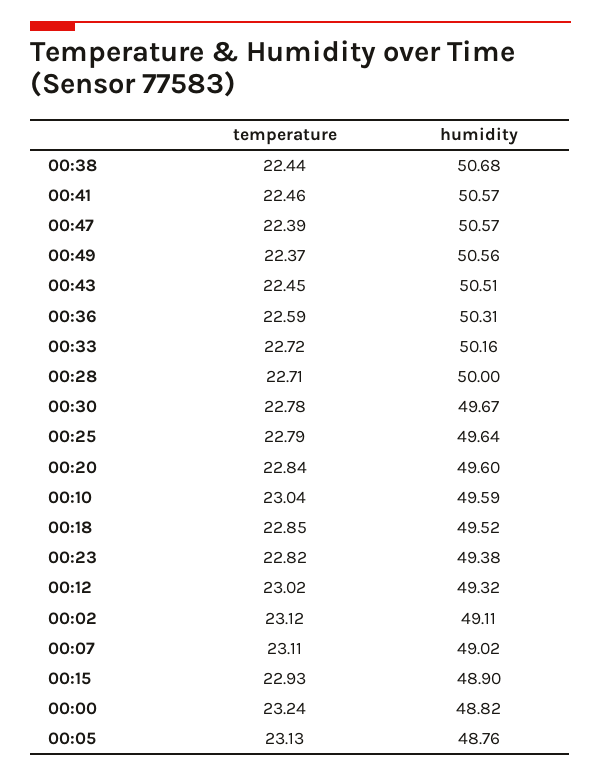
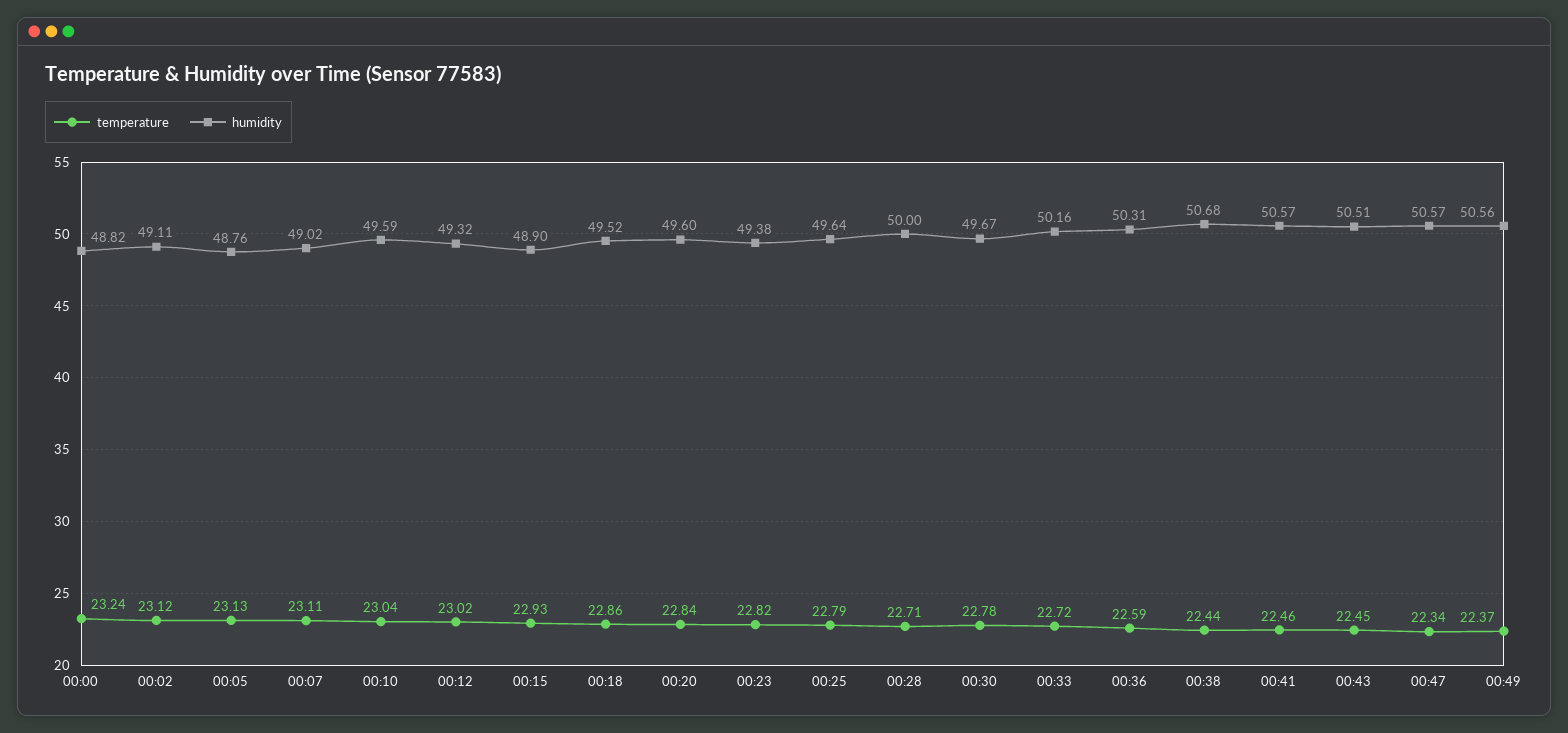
temperature, 00:47: 22.39 -> 22.34
temperature, 00:18: 22.85 -> 22.86

